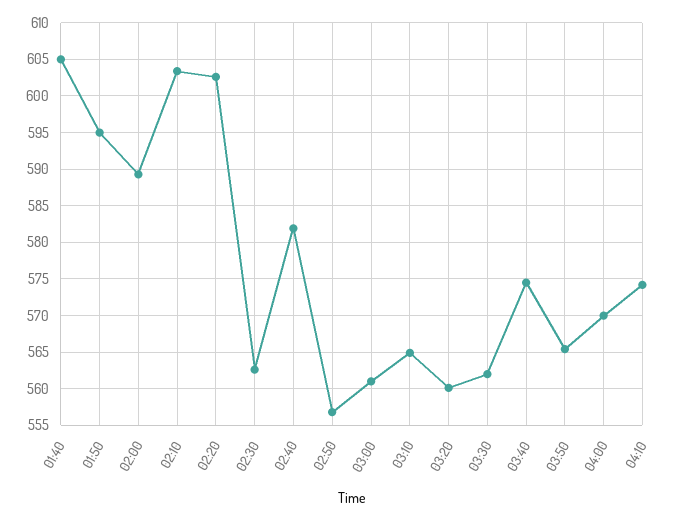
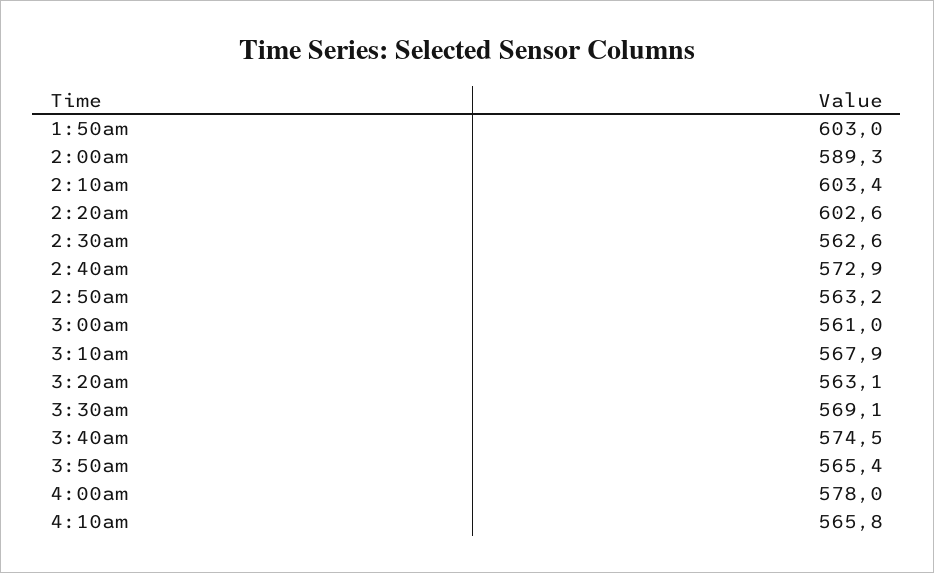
01:40: 605 -> none
01:50: 595 -> 603
02:40: 582 -> 572.9
02:50: 557 -> 563.2
03:10: 565 -> 567.9
03:20: 560 -> 563.1
03:30: 562 -> 569.1
04:00: 570 -> 578
04:10: 574 -> 565.8

